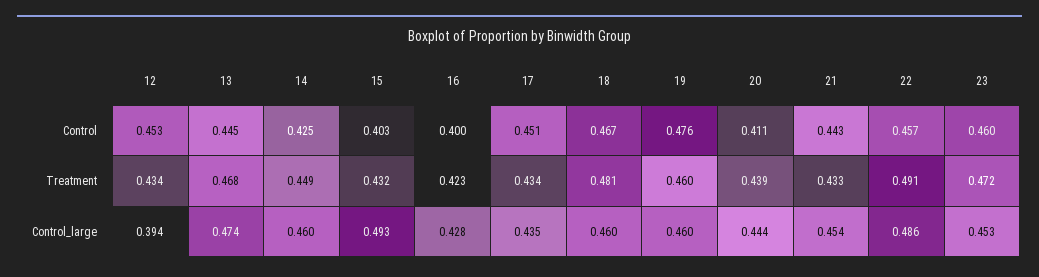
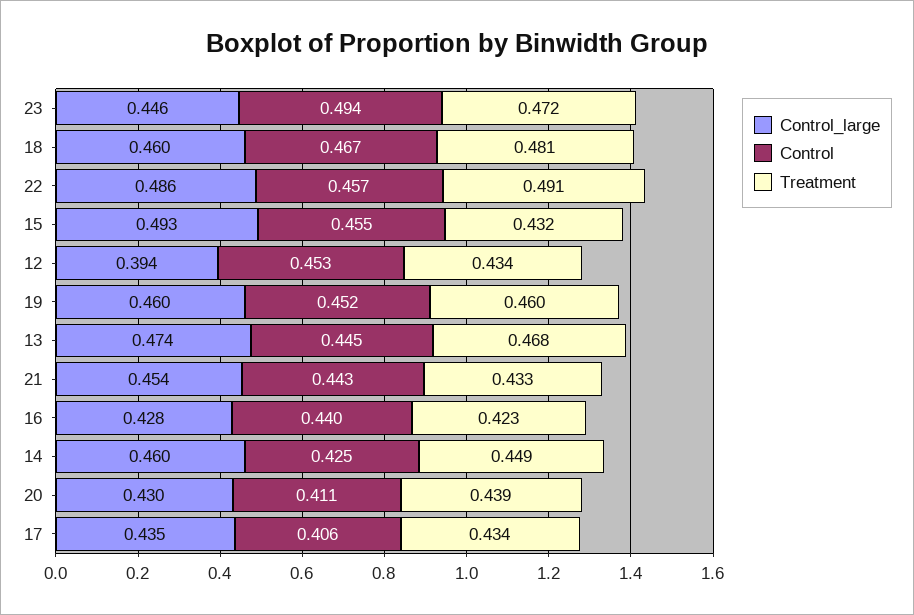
Control, 15: 0.403 -> 0.455
Control, 16: 0.4 -> 0.44
Control, 17: 0.451 -> 0.406
Control, 19: 0.476 -> 0.452
Control, 23: 0.46 -> 0.494
Control_large, 20: 0.444 -> 0.43
Control_large, 23: 0.453 -> 0.446

